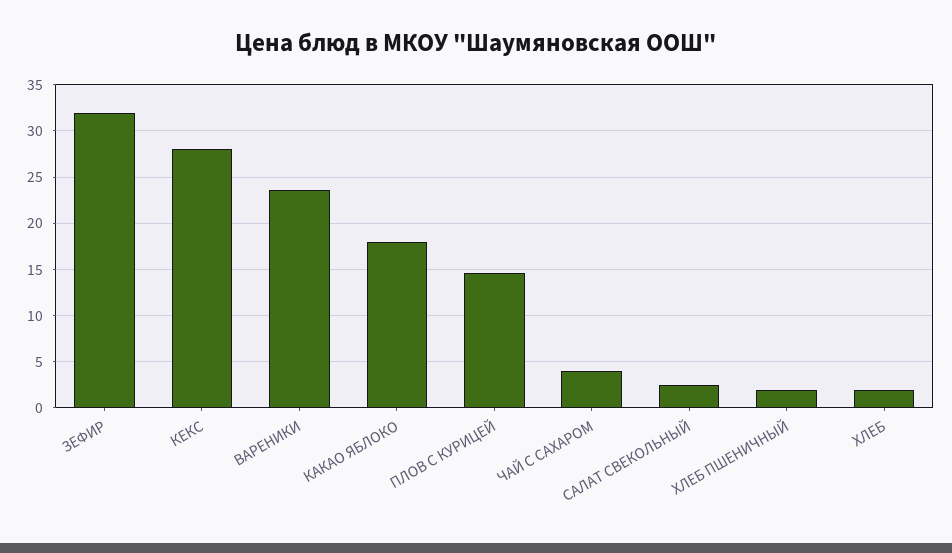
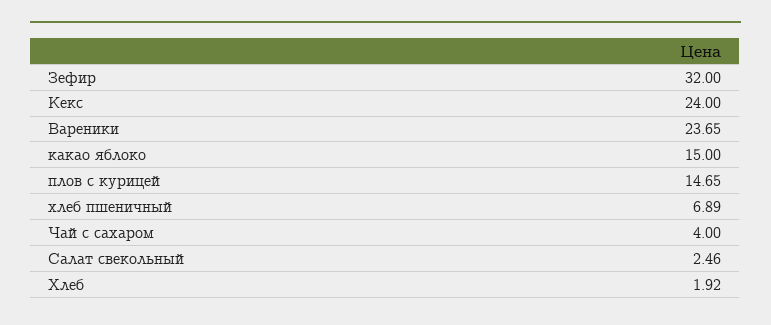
КЕКС: 28 -> 24
КАКАО ЯБЛОКО: 18 -> 15
ХЛЕБ ПШЕНИЧНЫЙ: 2 -> 6.89

